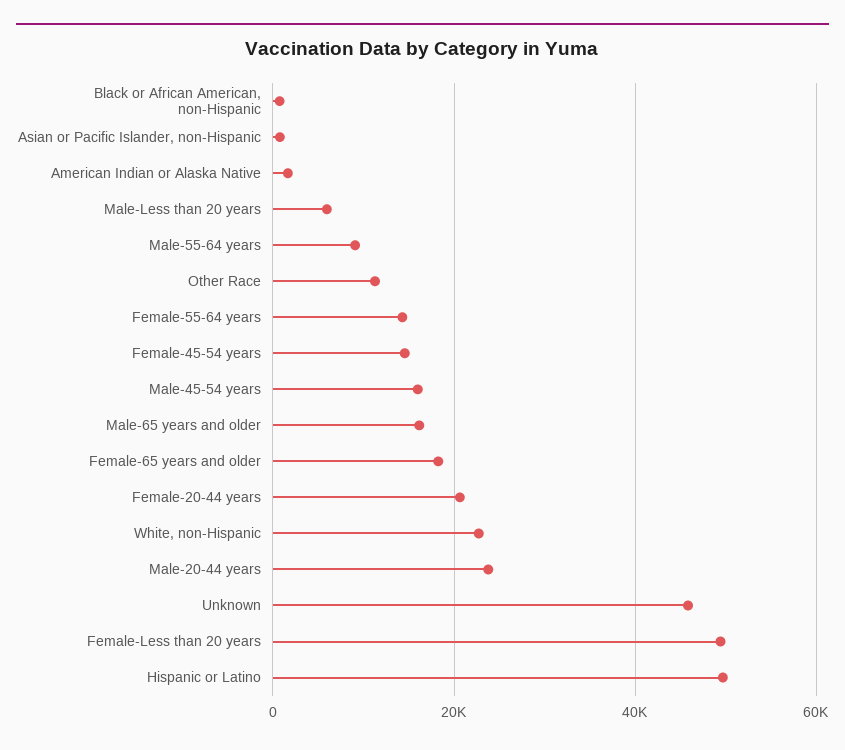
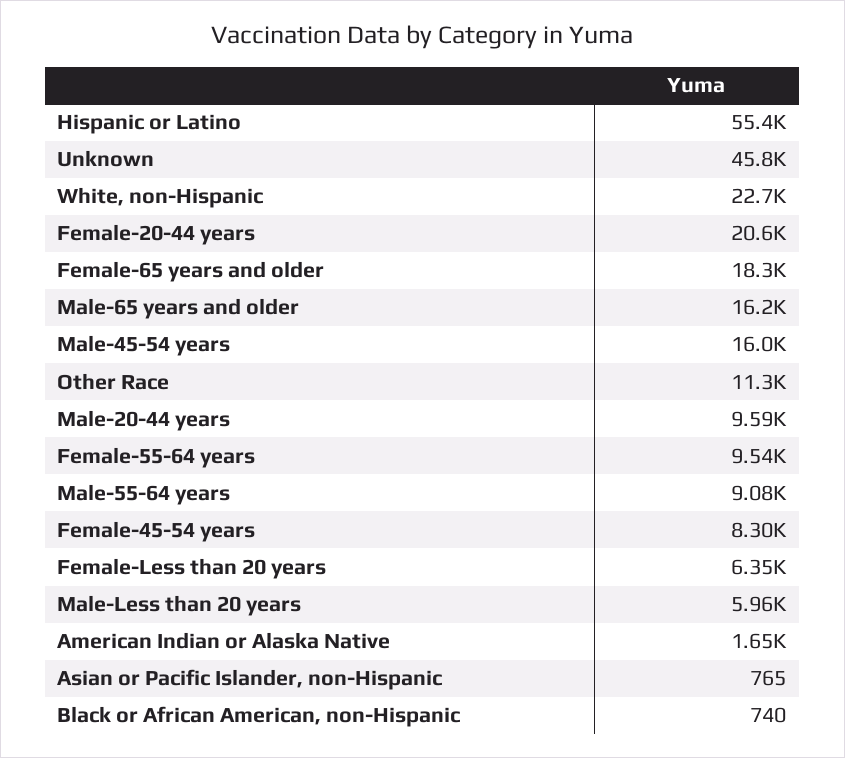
Female-55-64 years: 14000 -> 9540
Female-45-54 years: 14000 -> 8300
Male-20-44 years: 24000 -> 9590
Female-Less than 20 years: 50000 -> 6350
Hispanic or Latino: 50000 -> 55400

